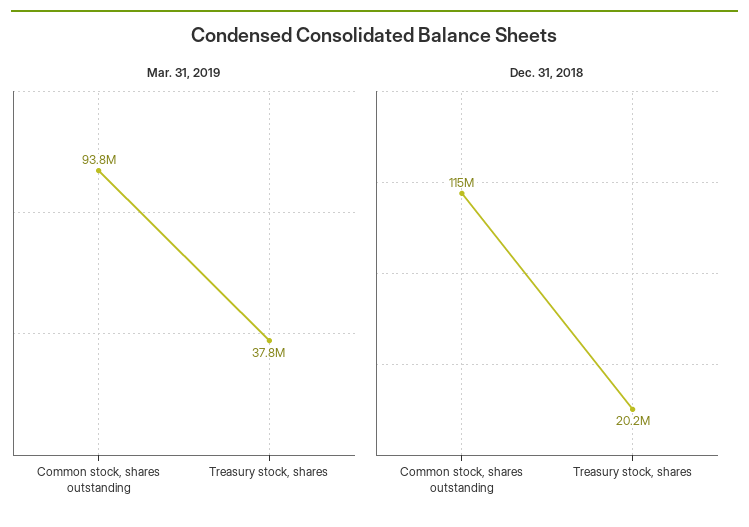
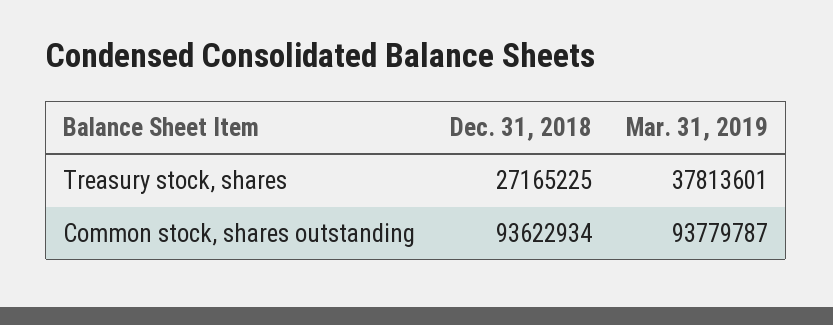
Dec. 31, 2018, Common stock, shares outstanding: 115000000 -> 93622934
Dec. 31, 2018, Treasury stock, shares: 20200000 -> 27165225

